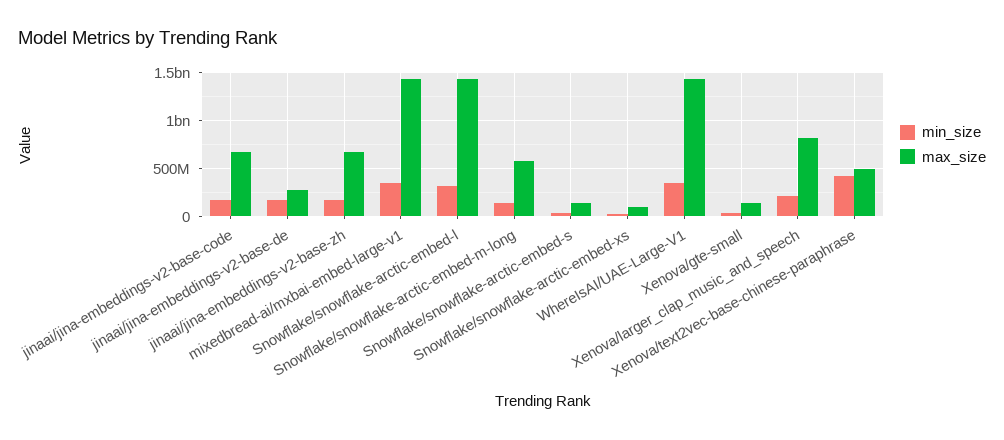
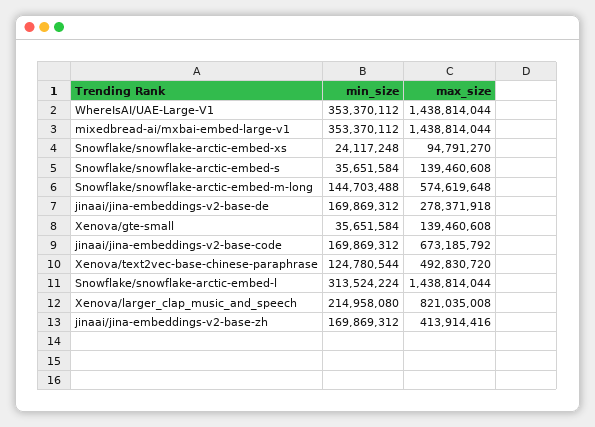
max_size, jinaai/jina-embeddings-v2-base-zh: 700000000 -> 413914416
min_size, Xenova/text2vec-base-chinese-paraphrase: 400000000 -> 124780544

